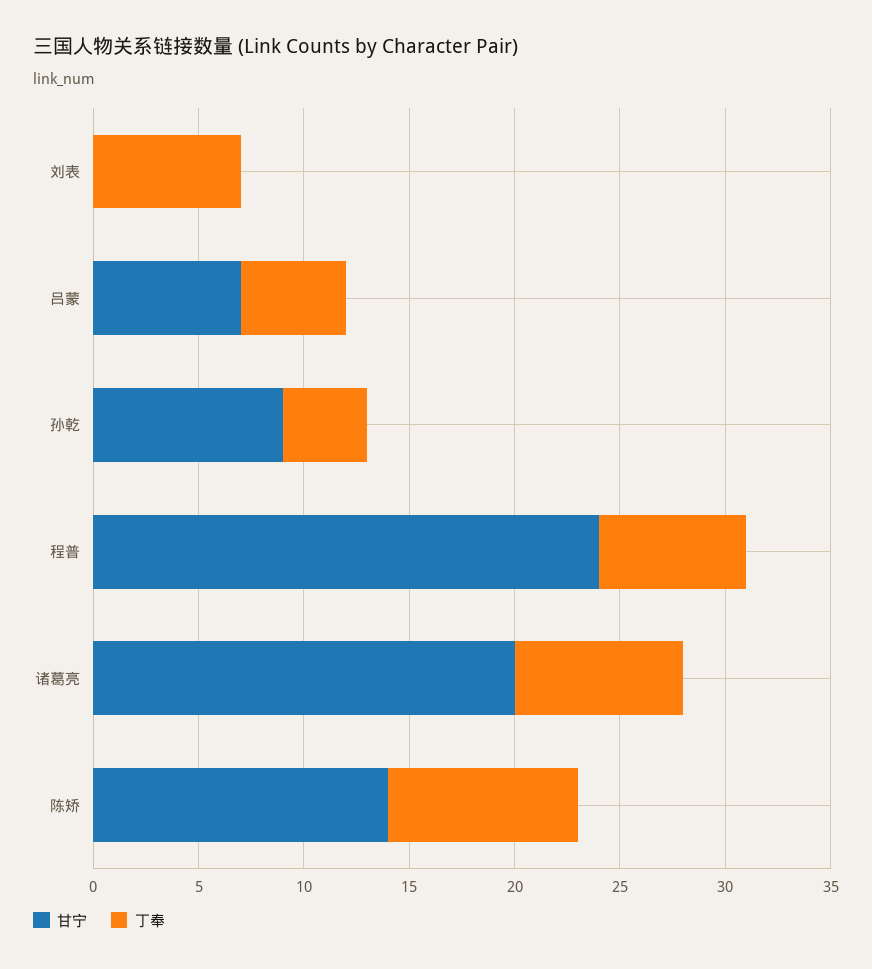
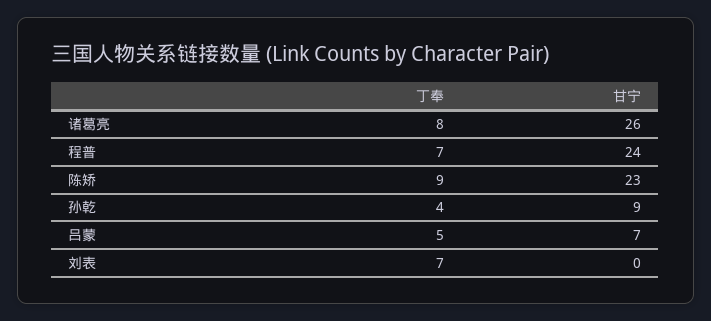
甘宁, 诸葛亮: 20 -> 26
甘宁, 陈矫: 14 -> 23

